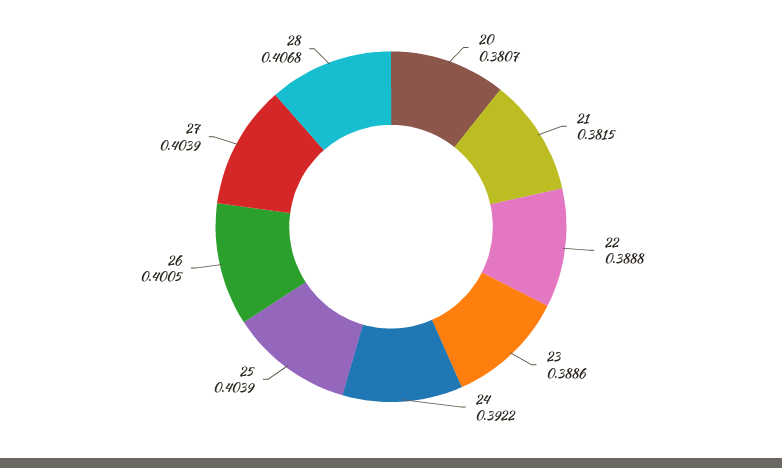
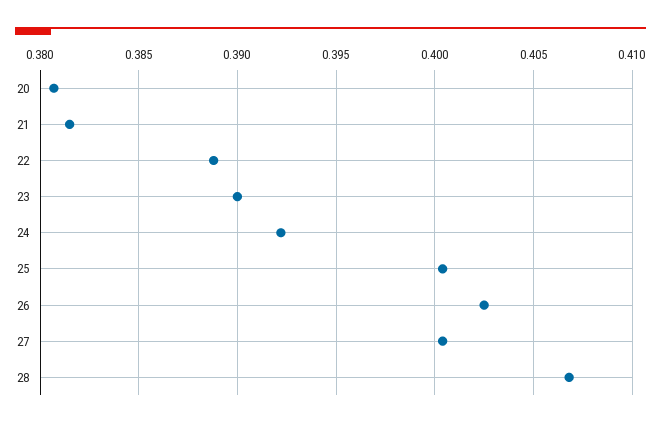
23: 0.3886 -> 0.39
25: 0.4039 -> 0.4005
26: 0.4005 -> 0.4025
27: 0.4039 -> 0.4005

